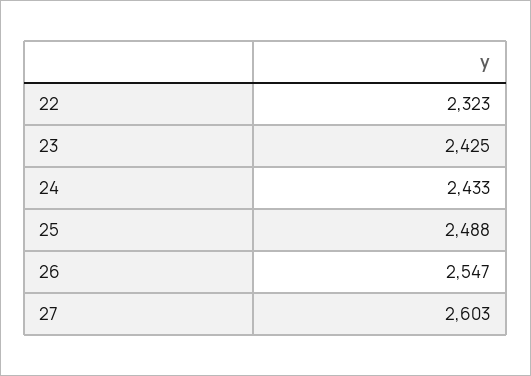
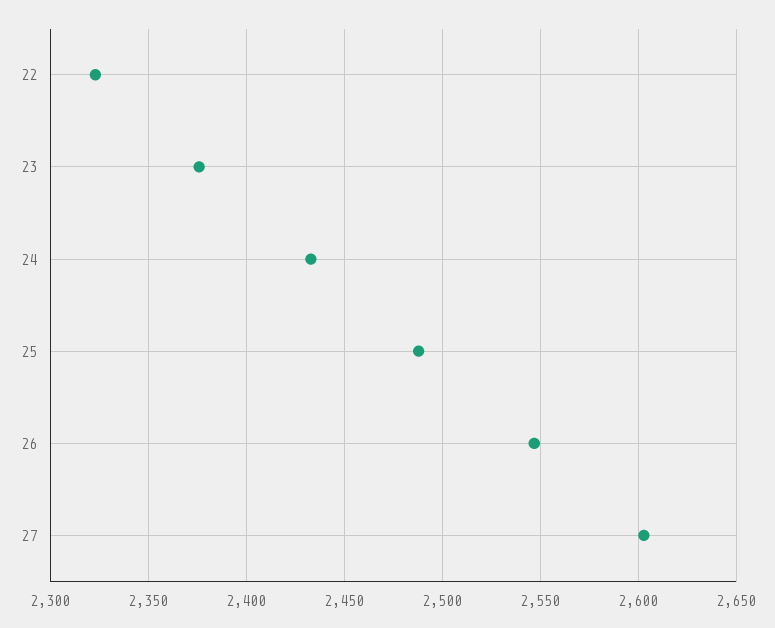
23: 2425 -> 2375

